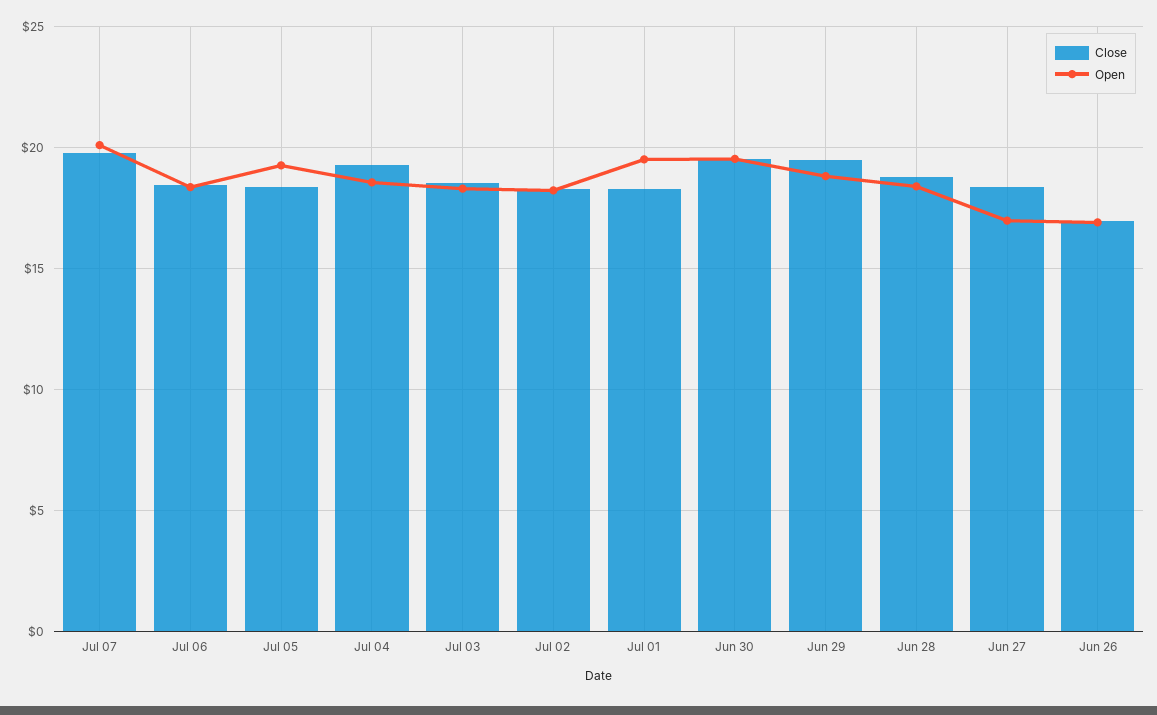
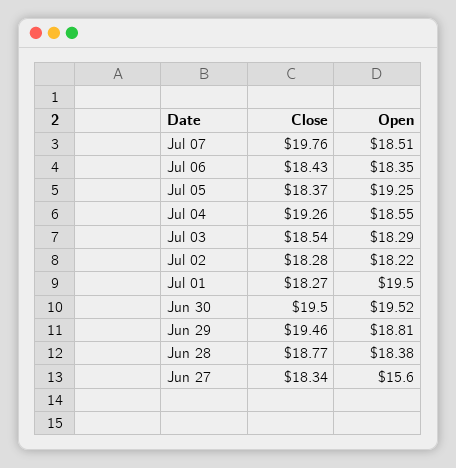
Open, Jul 07: 20 -> 18.51
Open, Jun 27: 17 -> 15.6
Close, Jun 26: 17 -> none
Open, Jun 26: 17 -> none

